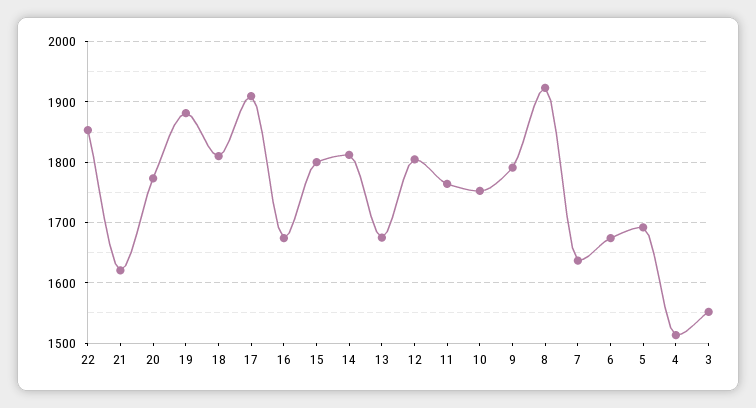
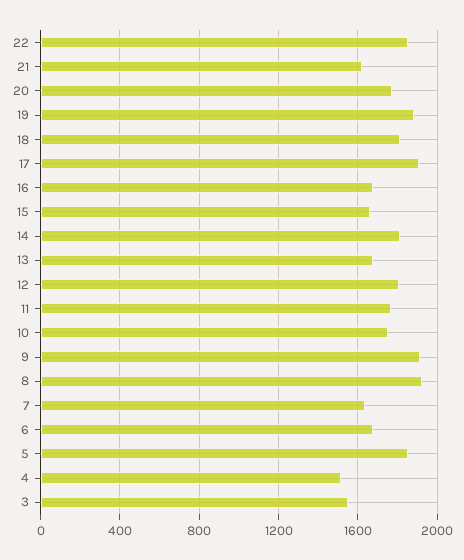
15: 1800 -> 1650
9: 1790 -> 1900
5: 1690 -> 1850

